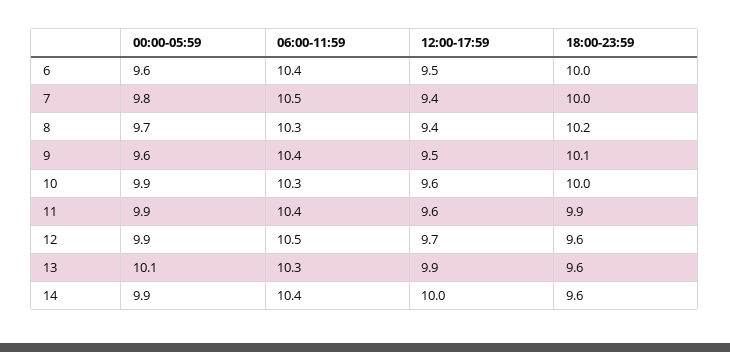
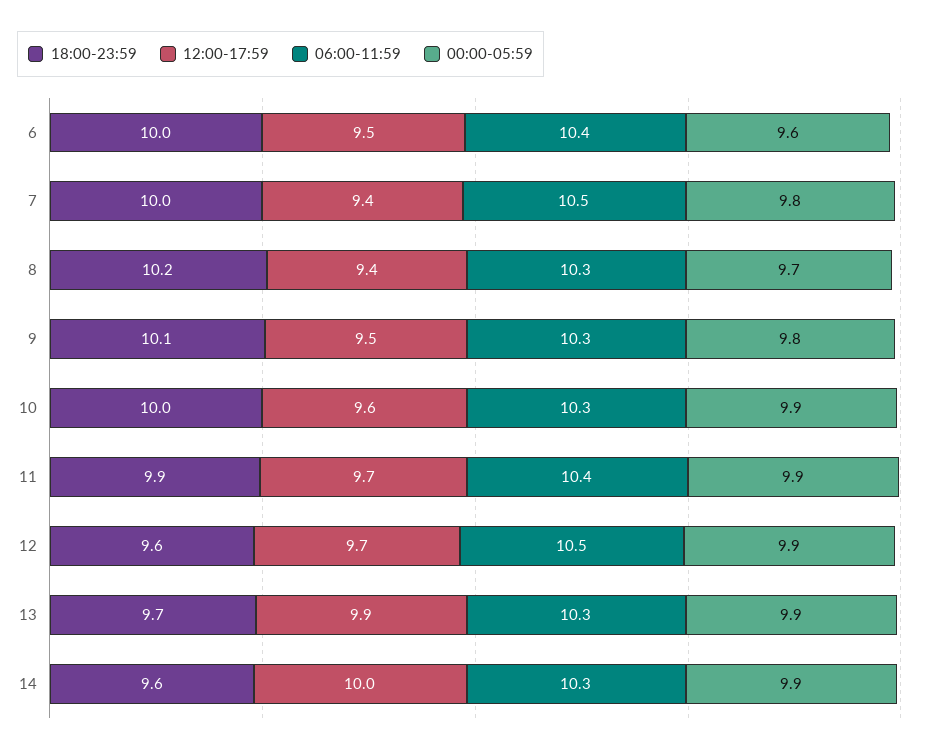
00:00-05:59, 9: 9.6 -> 9.8
06:00-11:59, 9: 10.4 -> 10.3
12:00-17:59, 11: 9.6 -> 9.7
00:00-05:59, 13: 10.1 -> 9.9
18:00-23:59, 13: 9.6 -> 9.7
06:00-11:59, 14: 10.4 -> 10.3

